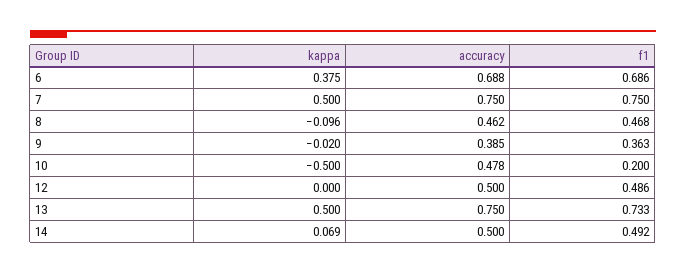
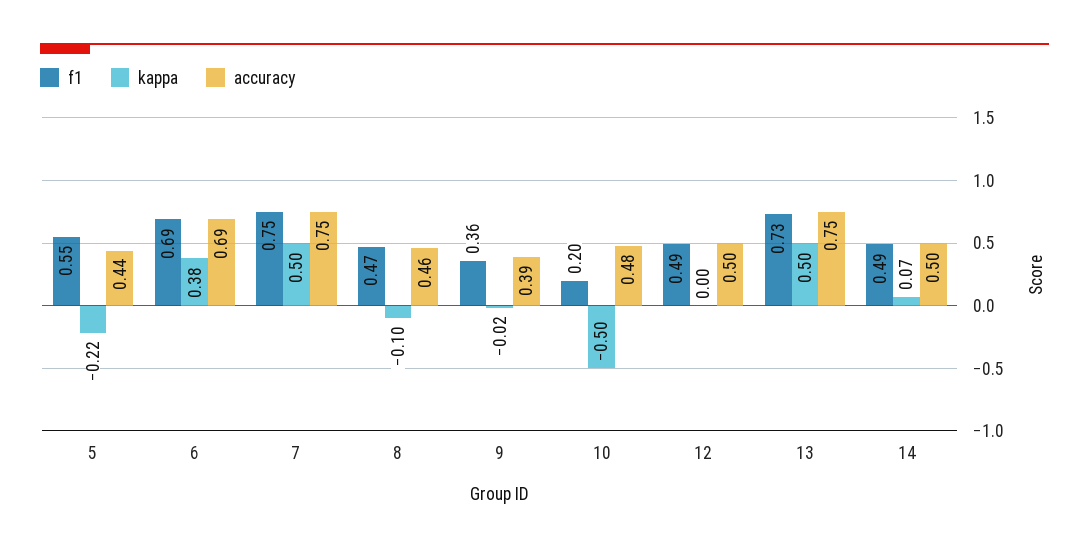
f1, 5: none -> 0.55
kappa, 5: none -> -0.22
accuracy, 5: none -> 0.44

